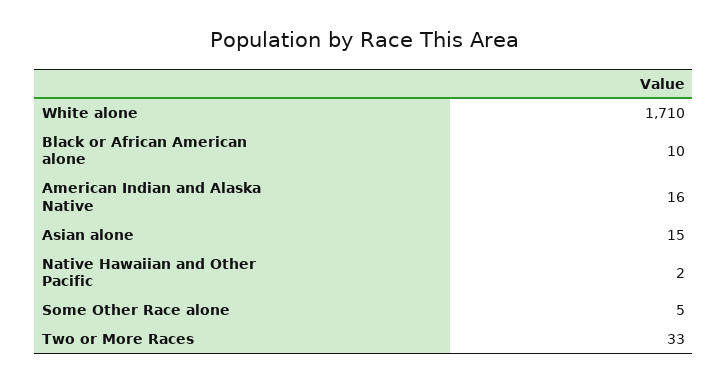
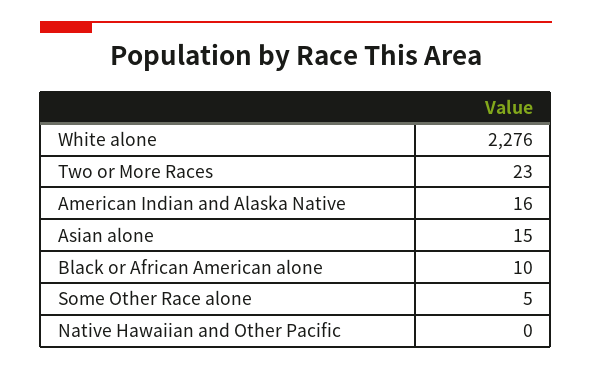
White alone: 1710 -> 2276
Native Hawaiian and Other Pacific: 2 -> 0
Two or More Races: 33 -> 23

